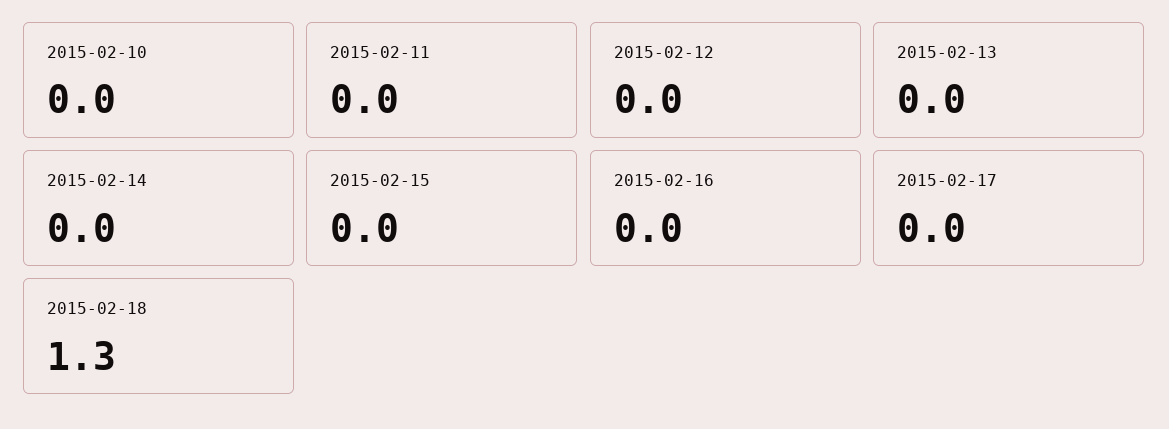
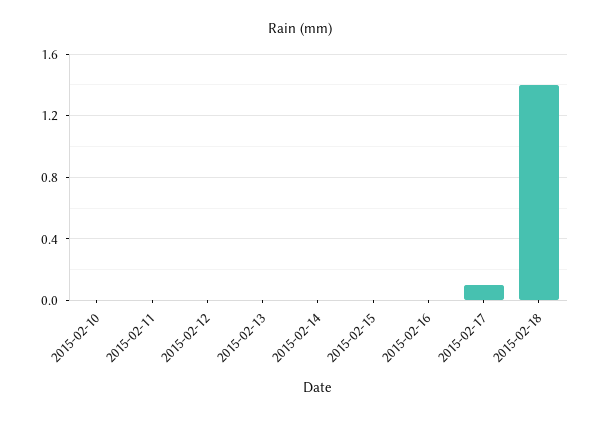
2015-02-17: 0 -> 0.1
2015-02-18: 1.3 -> 1.4

